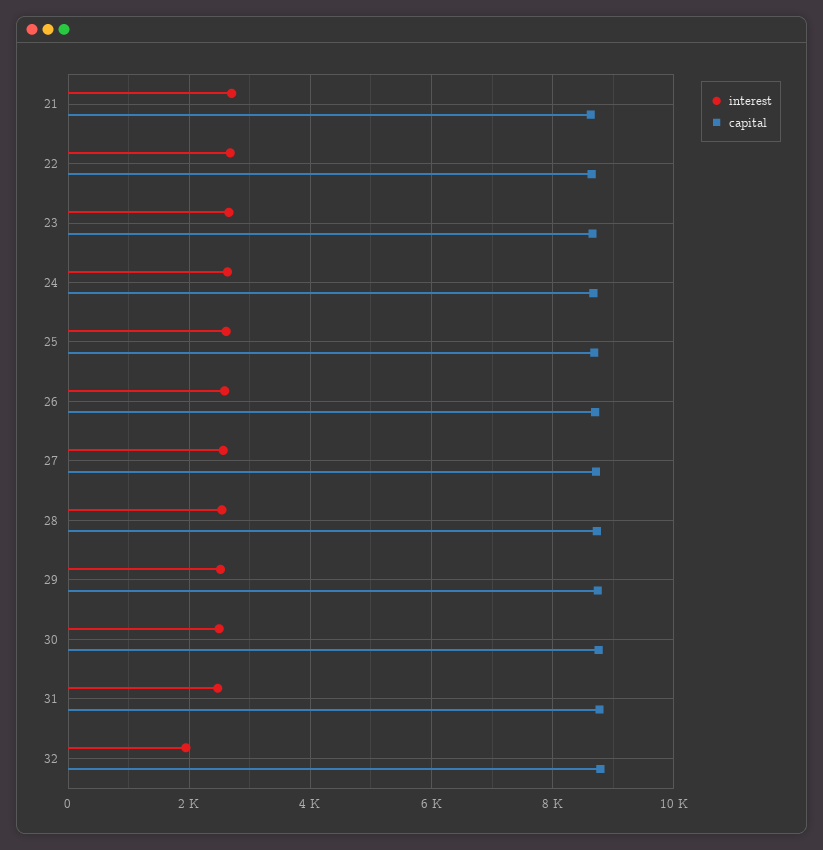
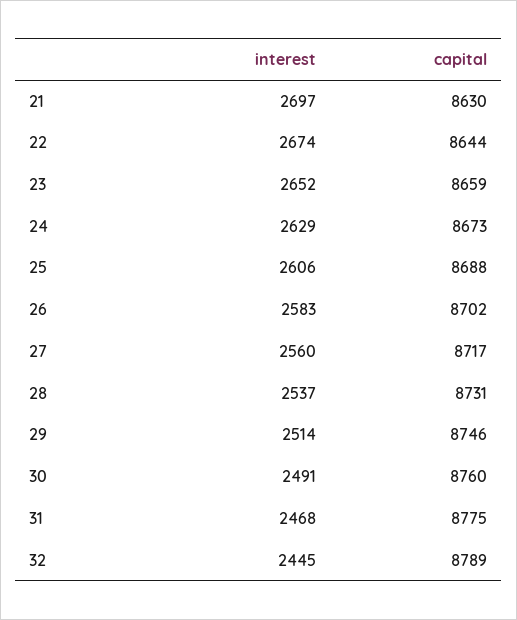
interest, 32: 2000 -> 2445

